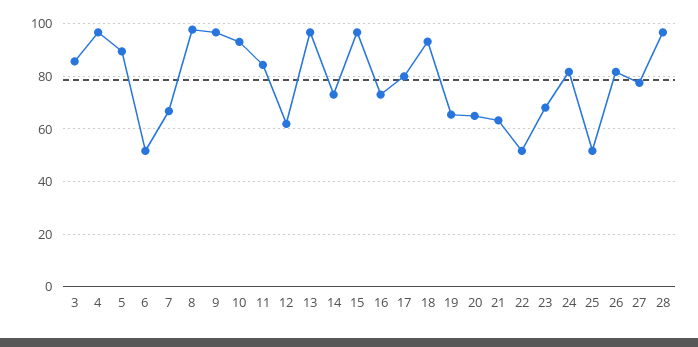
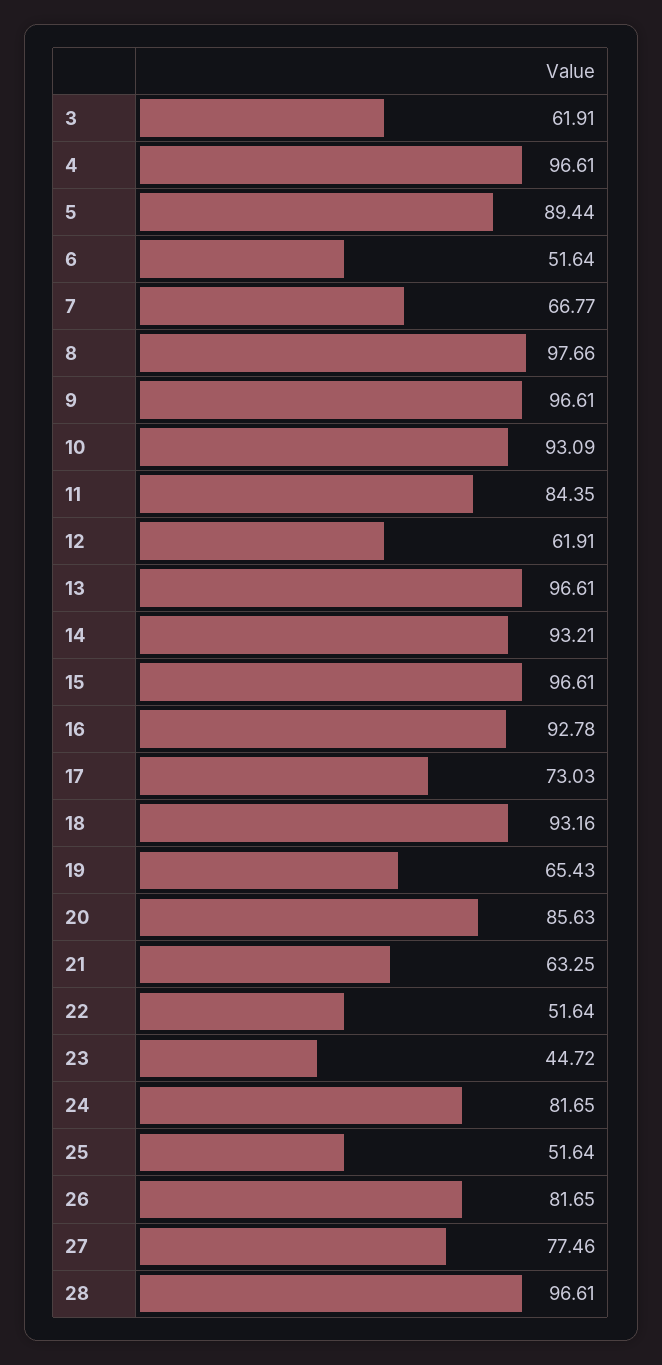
3: 85 -> 61.91
14: 72.5 -> 93.21
16: 72.5 -> 92.78
17: 80 -> 73.03
20: 65 -> 85.63
23: 67.5 -> 44.72

